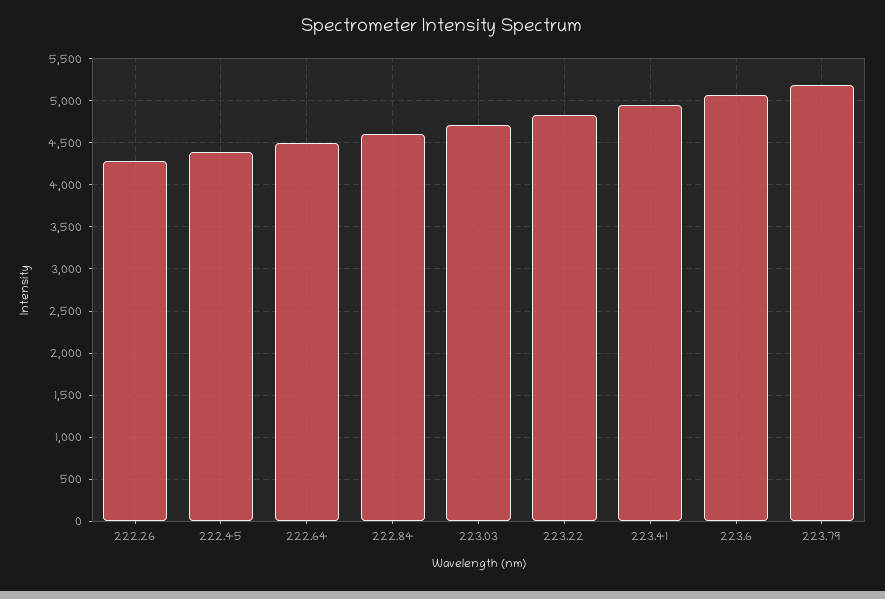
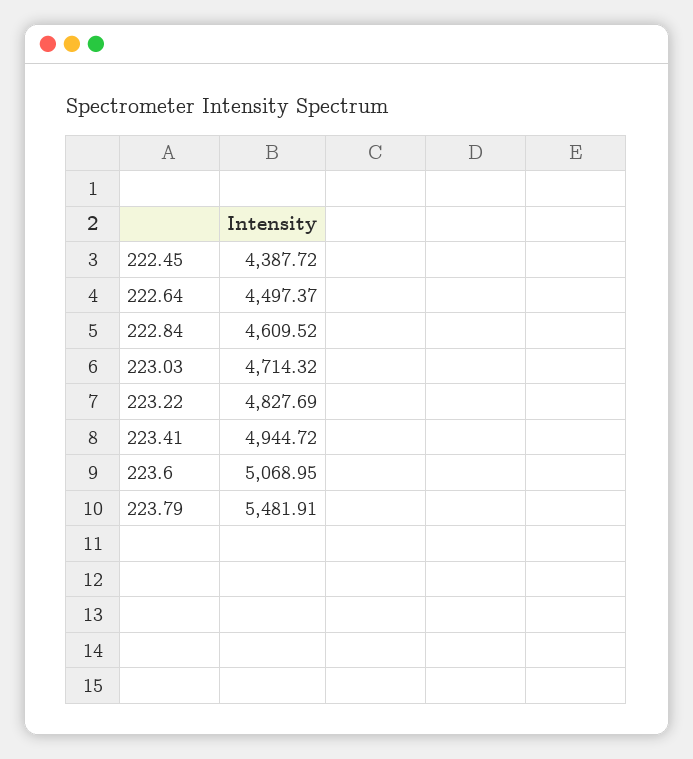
222.26: 4300 -> none
223.79: 5200 -> 5481.91

